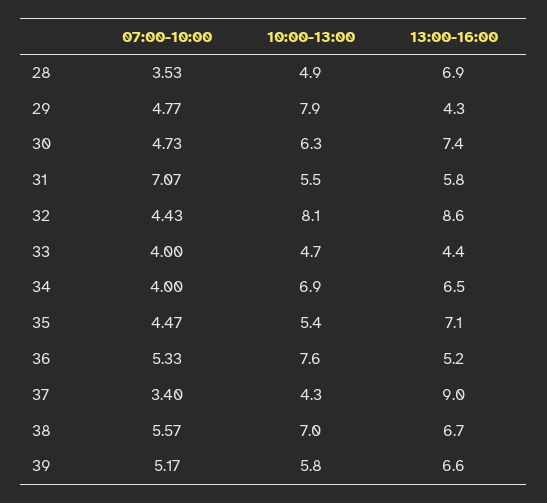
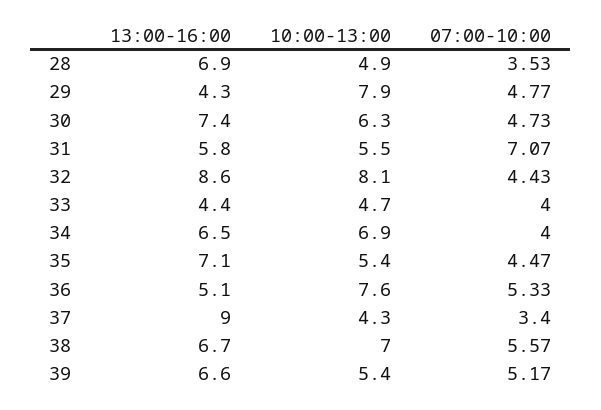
13:00-16:00, 36: 5.2 -> 5.1
10:00-13:00, 39: 5.8 -> 5.4

